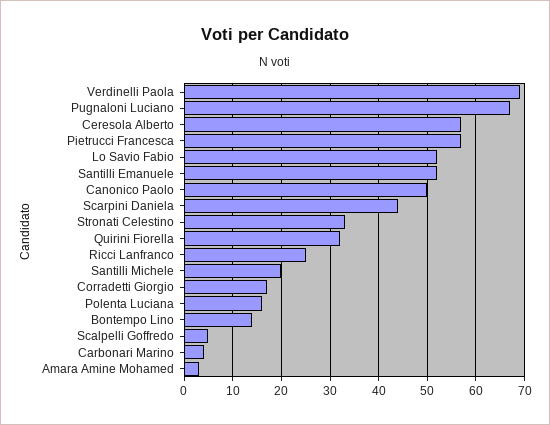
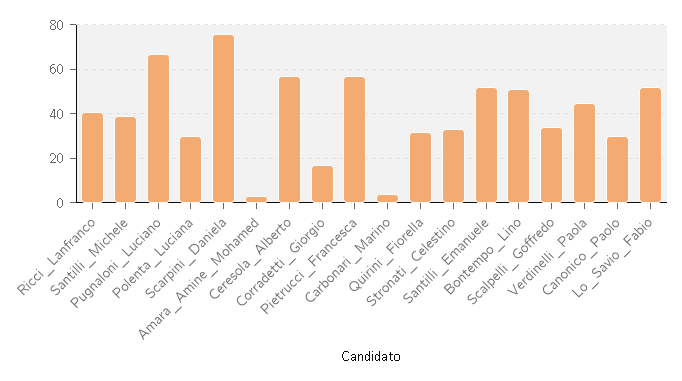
Verdinelli Paola: 70 -> 45
Canonico Paolo: 50 -> 30
Scarpini Daniela: 45 -> 75
Ricci Lanfranco: 25 -> 40
Santilli Michele: 20 -> 40
Polenta Luciana: 15 -> 30
Bontempo Lino: 15 -> 50
Scalpelli Goffredo: 5 -> 35

